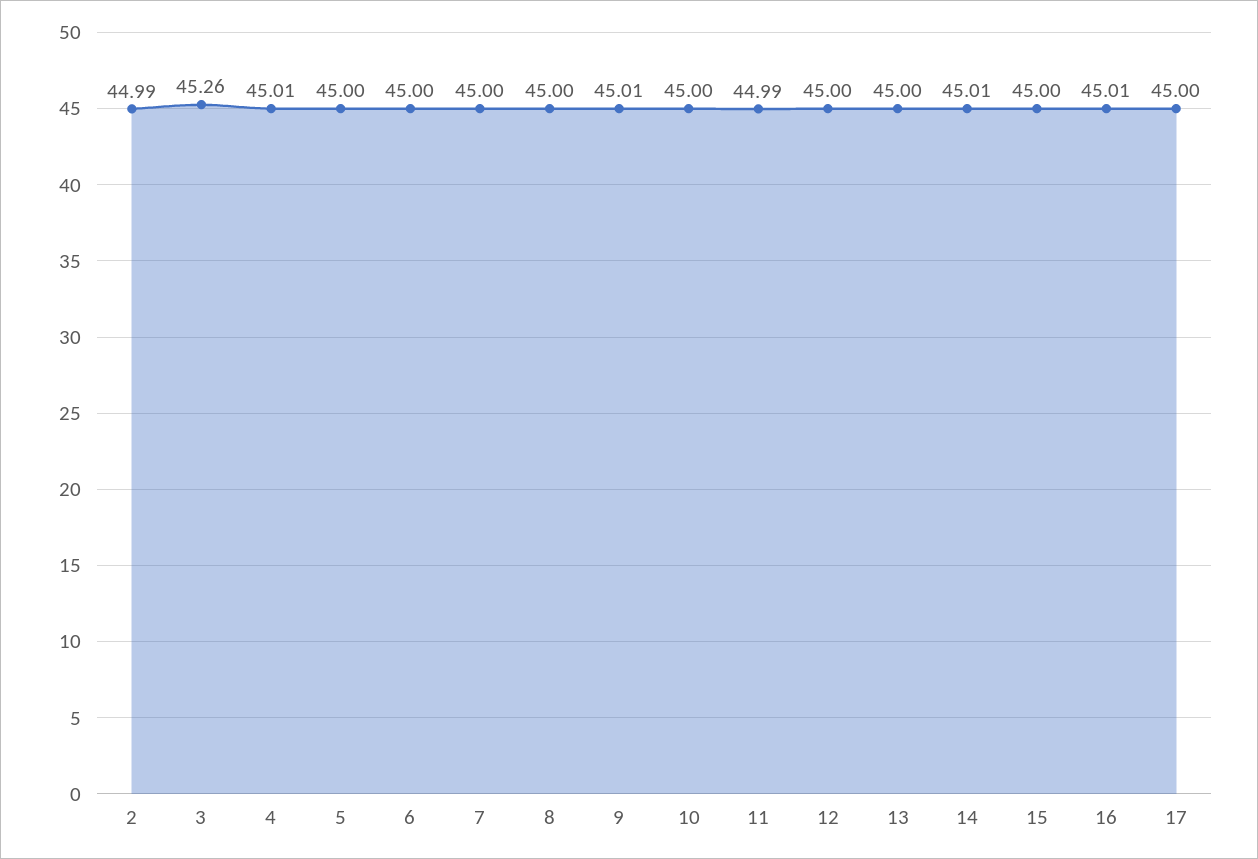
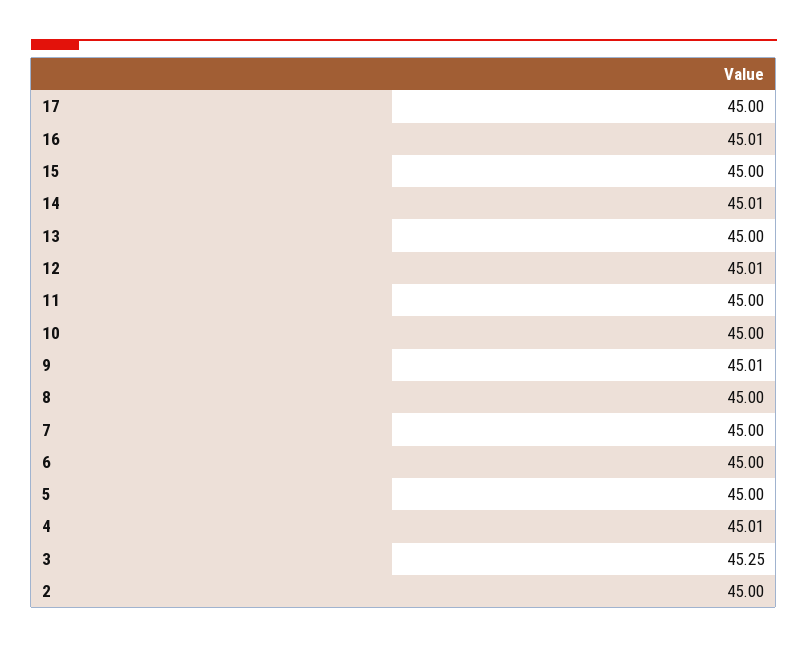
2: 44.99 -> 45
3: 45.26 -> 45.25
11: 44.99 -> 45
12: 45 -> 45.01

